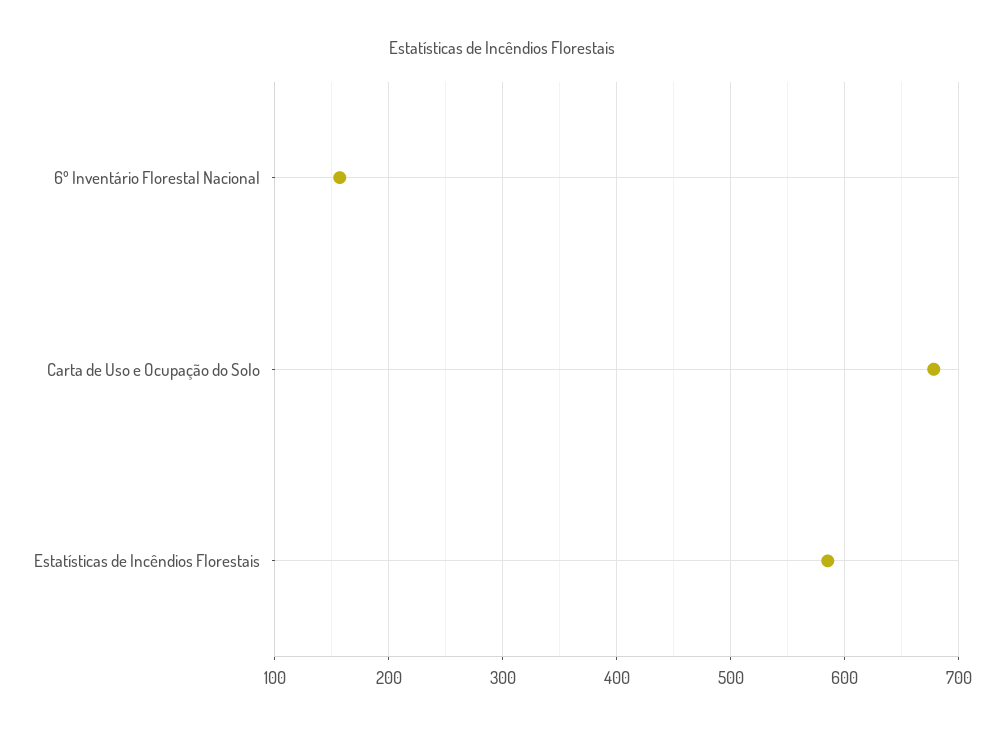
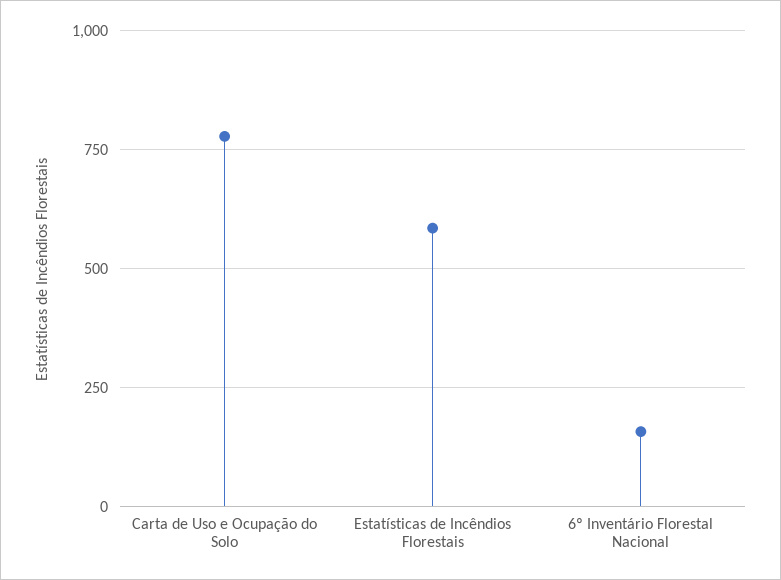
Carta de Uso e Ocupação do Solo: 680 -> 775

